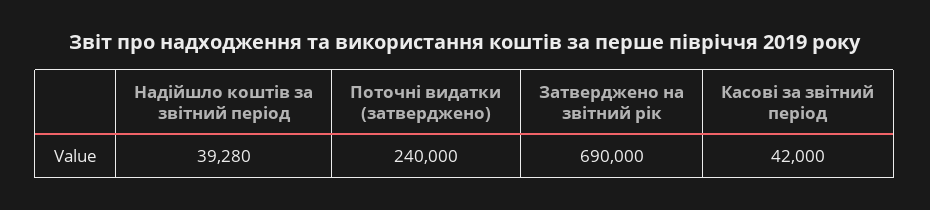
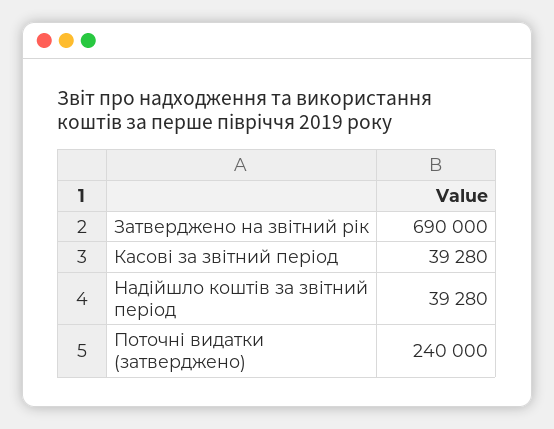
Касові за звітний період: 42000 -> 39280

